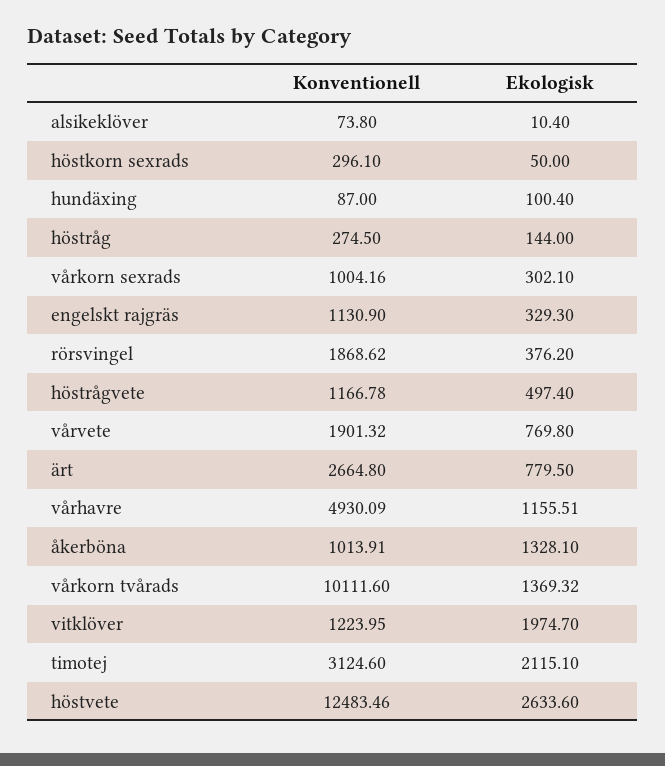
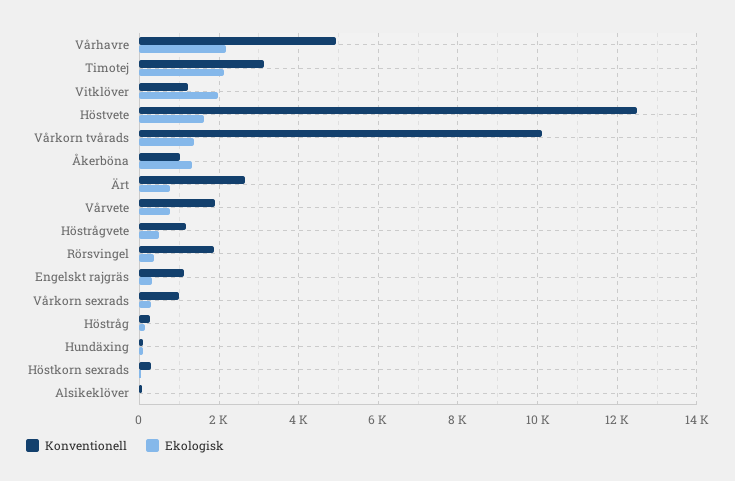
Ekologisk, vårhavre: 1155.51 -> 2200
Ekologisk, höstvete: 2633.6 -> 1600

